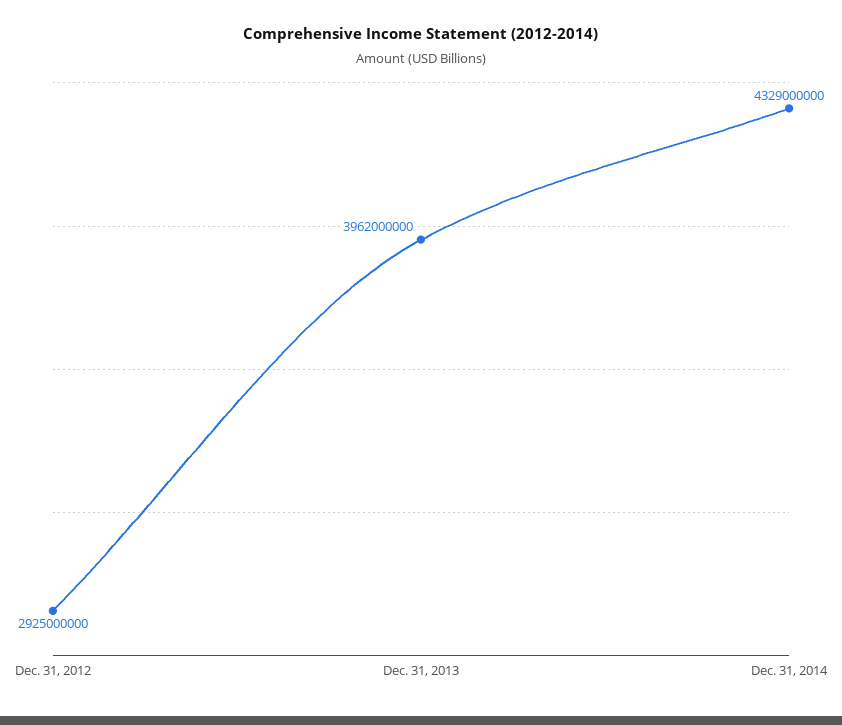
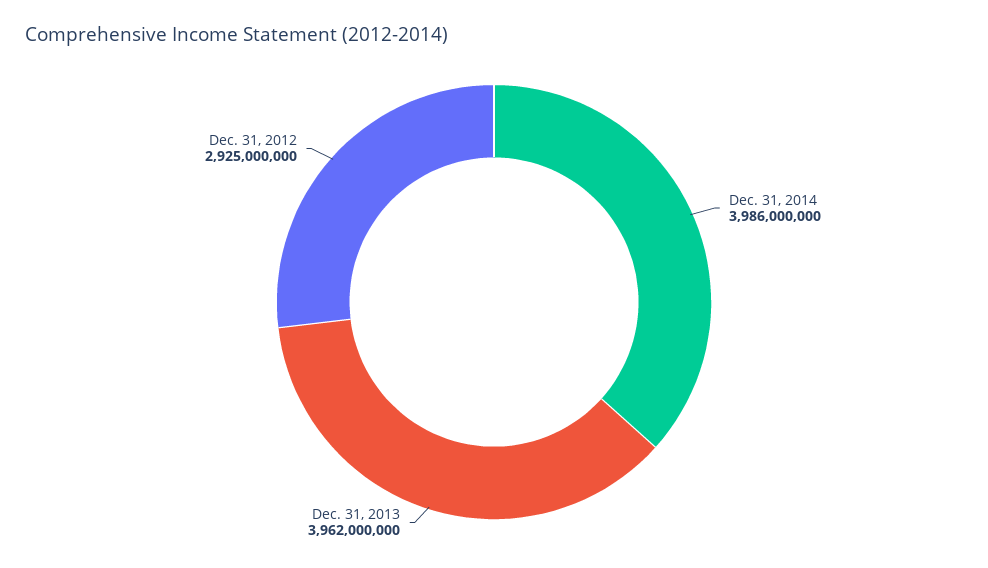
Dec. 31, 2014: 4329000000 -> 3986000000

